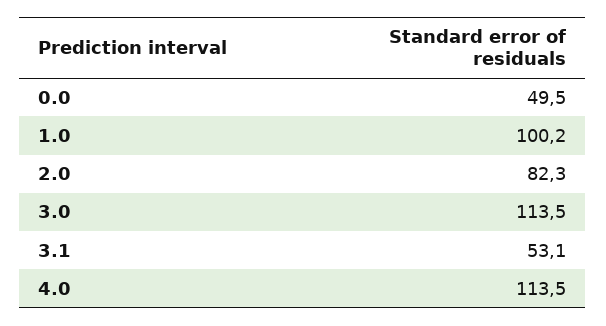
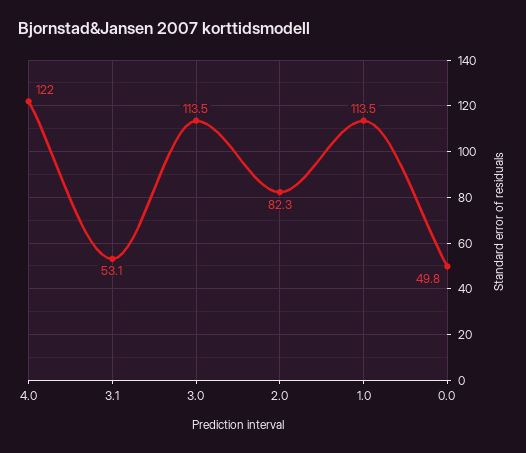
0.0: 49.5 -> 49.8
1.0: 100.2 -> 113.5
4.0: 113.5 -> 122

